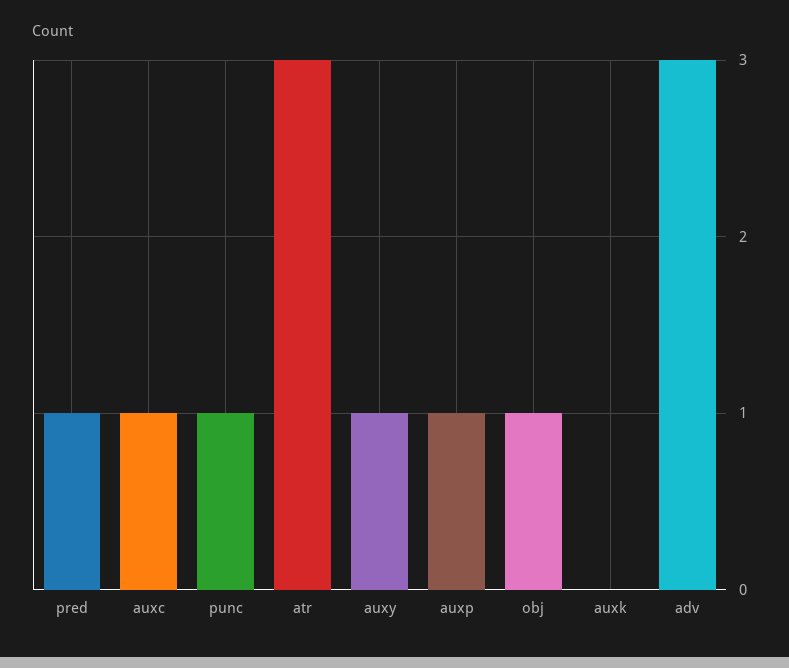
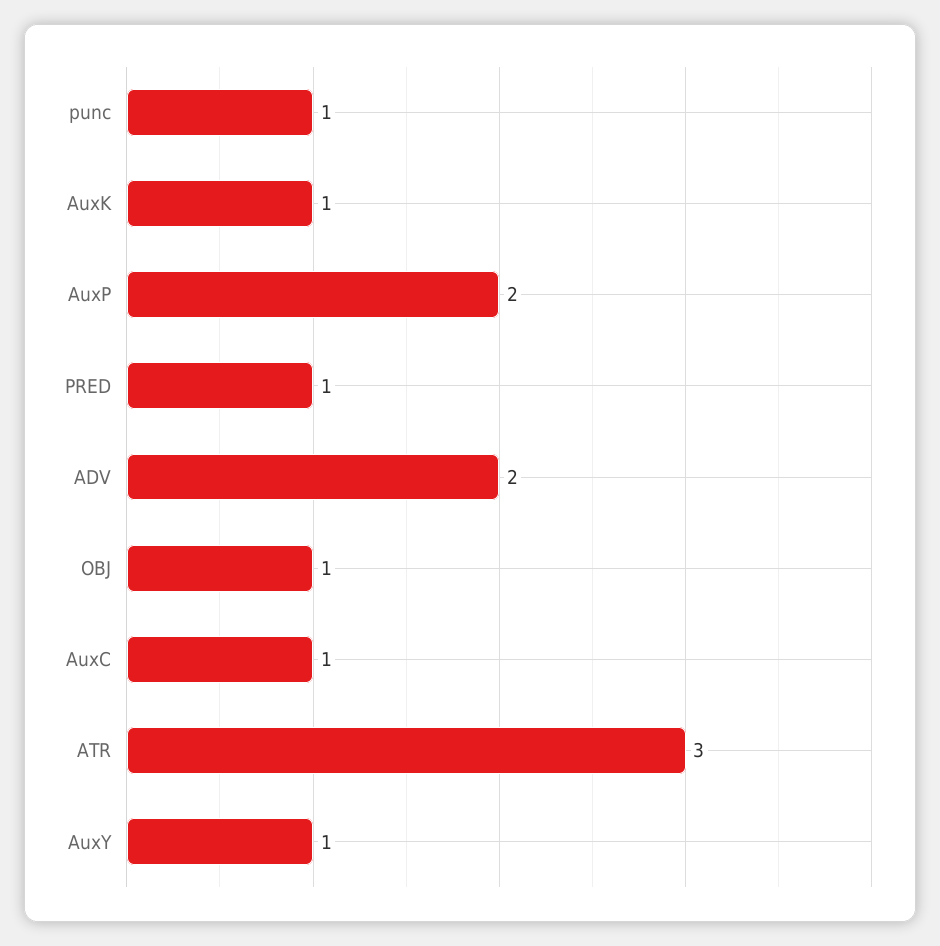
auxp: 1 -> 2
auxk: 0 -> 1
adv: 3 -> 2

